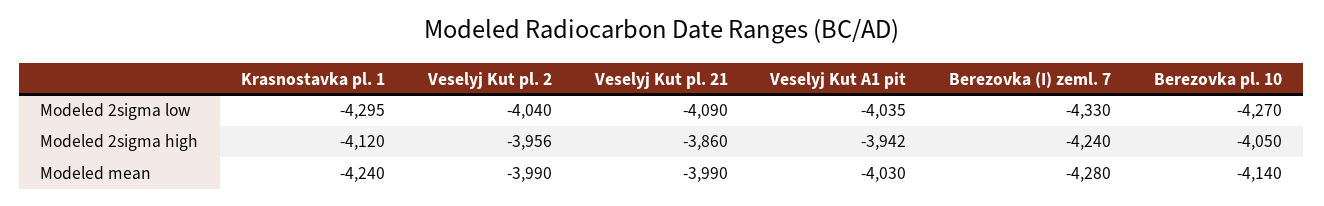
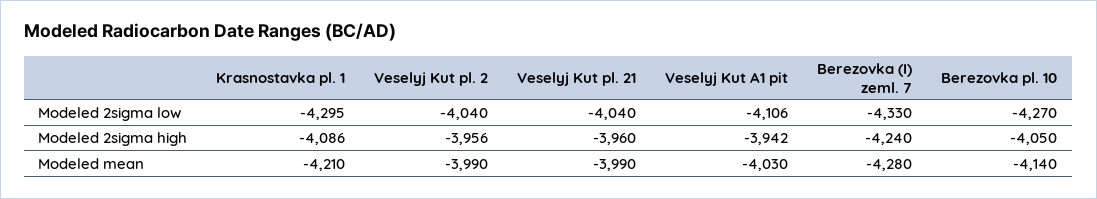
Veselyj Kut pl. 21, Modeled 2sigma low: -4090 -> -4040
Veselyj Kut A1 pit, Modeled 2sigma low: -4035 -> -4106
Krasnostavka pl. 1, Modeled 2sigma high: -4120 -> -4086
Veselyj Kut pl. 21, Modeled 2sigma high: -3860 -> -3960
Krasnostavka pl. 1, Modeled mean: -4240 -> -4210

